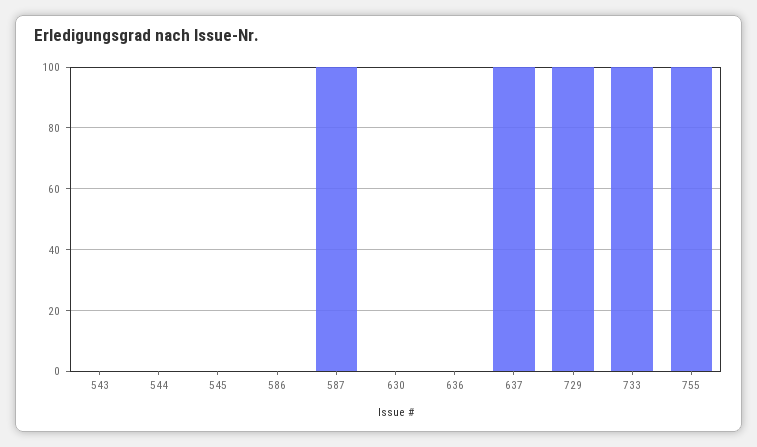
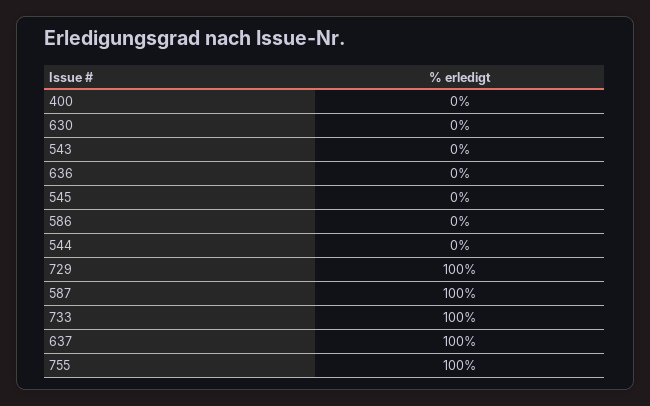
400: none -> 0

